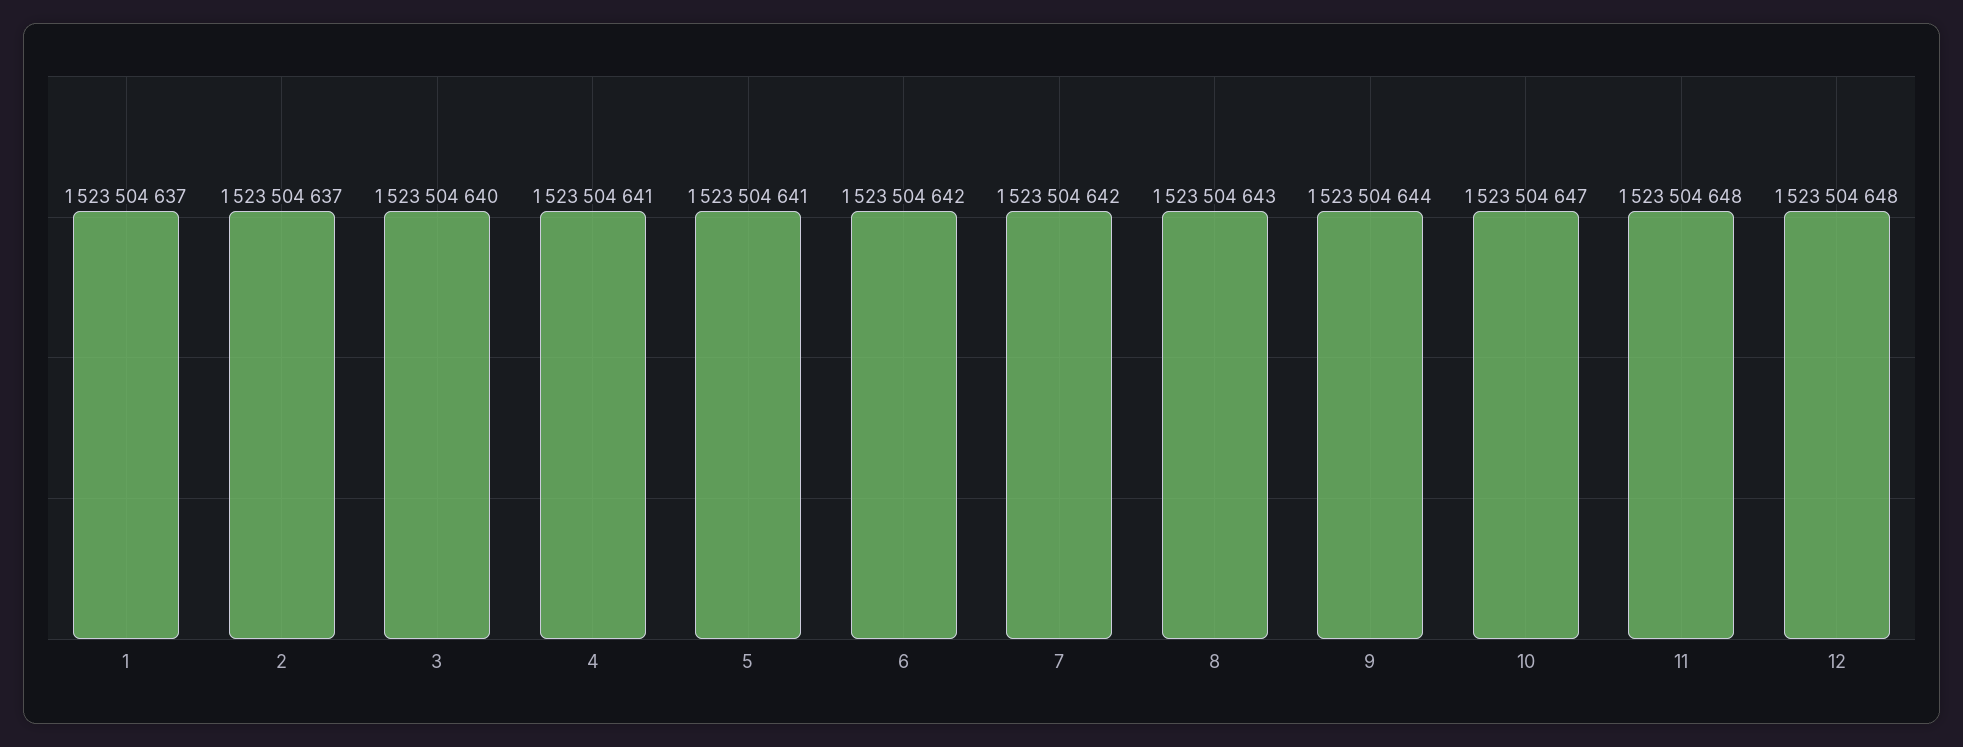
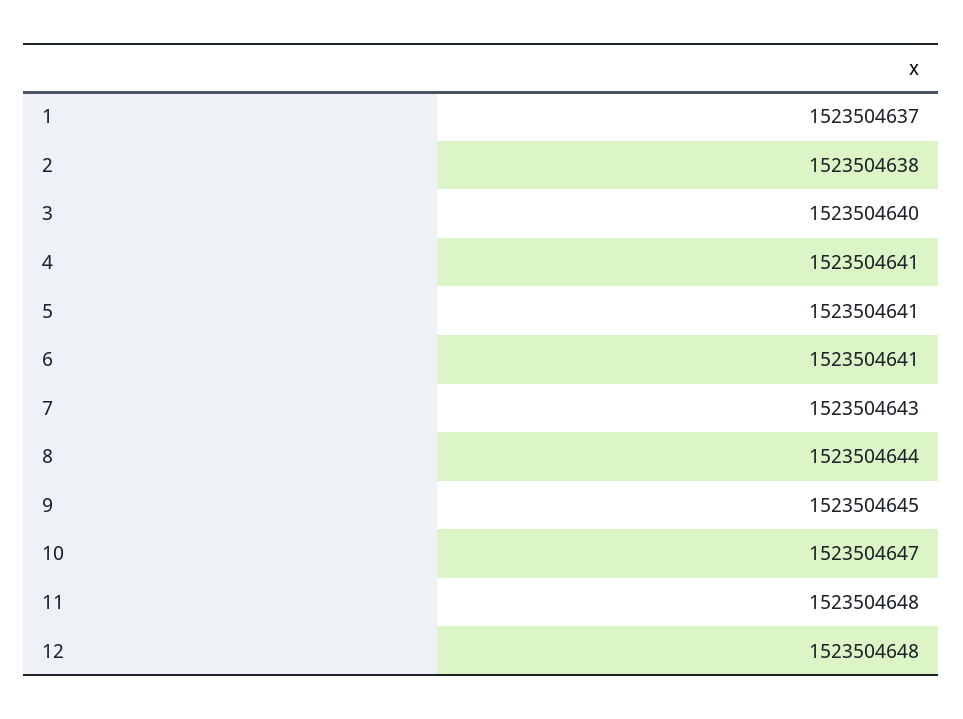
2: 1523504637 -> 1523504638
6: 1523504642 -> 1523504641
7: 1523504642 -> 1523504643
8: 1523504643 -> 1523504644
9: 1523504644 -> 1523504645

